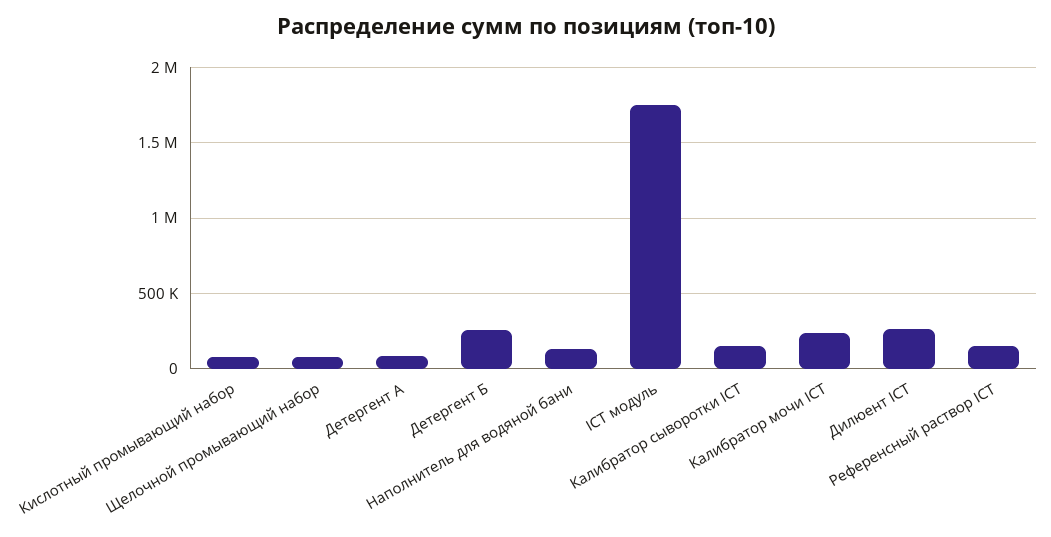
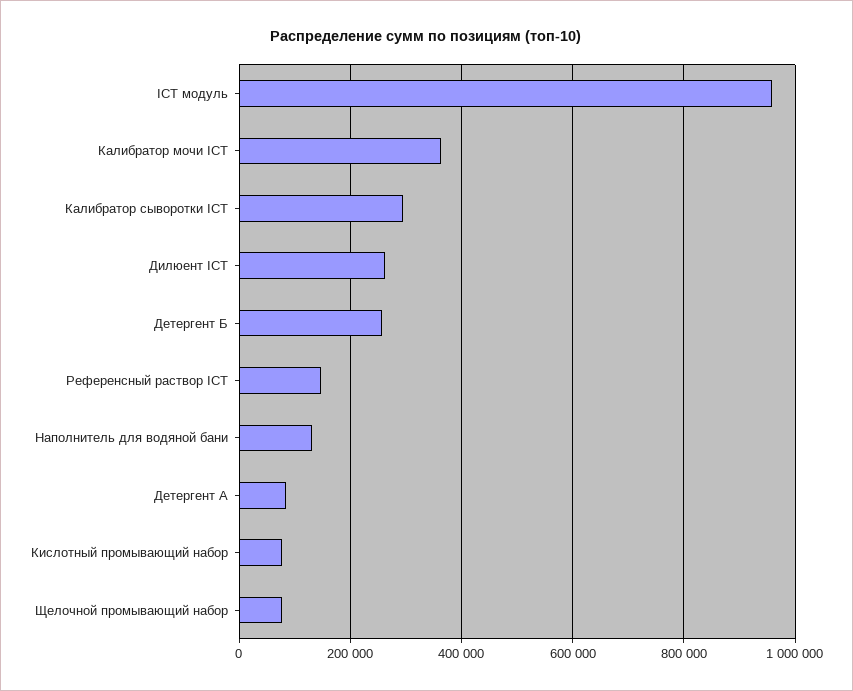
ICT модуль: 1750000 -> 960000
Калибратор сыворотки ICT: 150000 -> 300000
Калибратор мочи ICT: 250000 -> 360000

